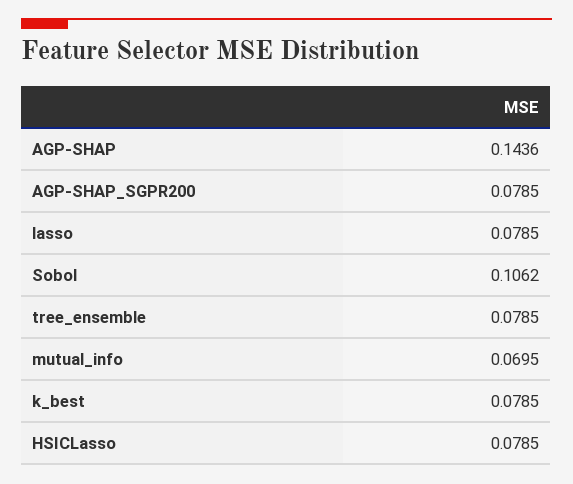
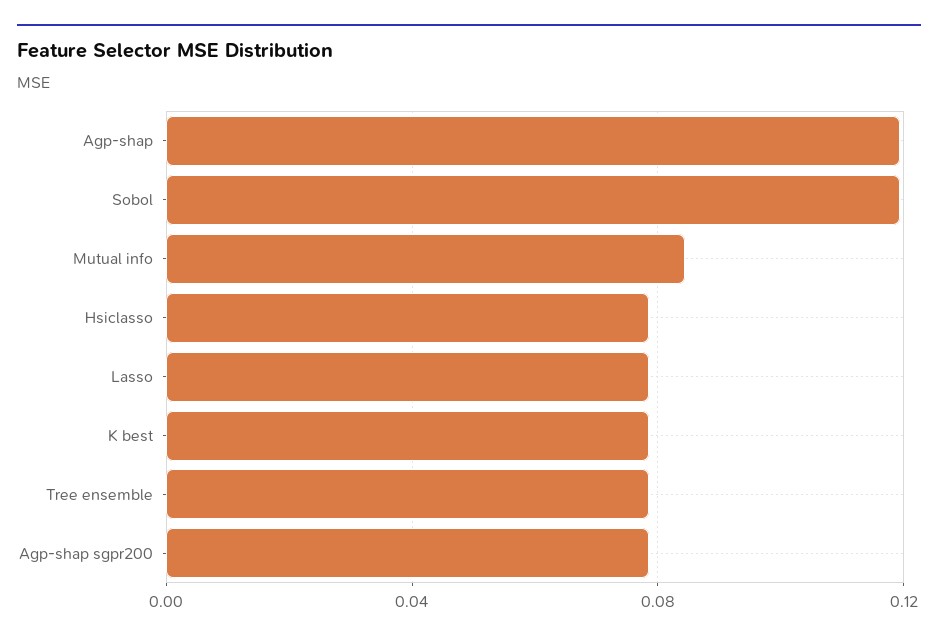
AGP-SHAP: 0.1436 -> 0.12
Sobol: 0.1062 -> 0.12
mutual_info: 0.0695 -> 0.085

